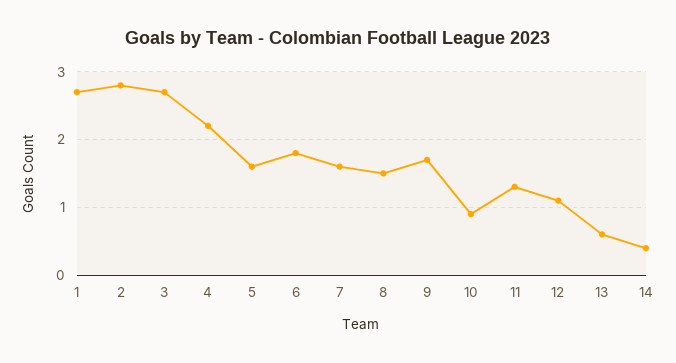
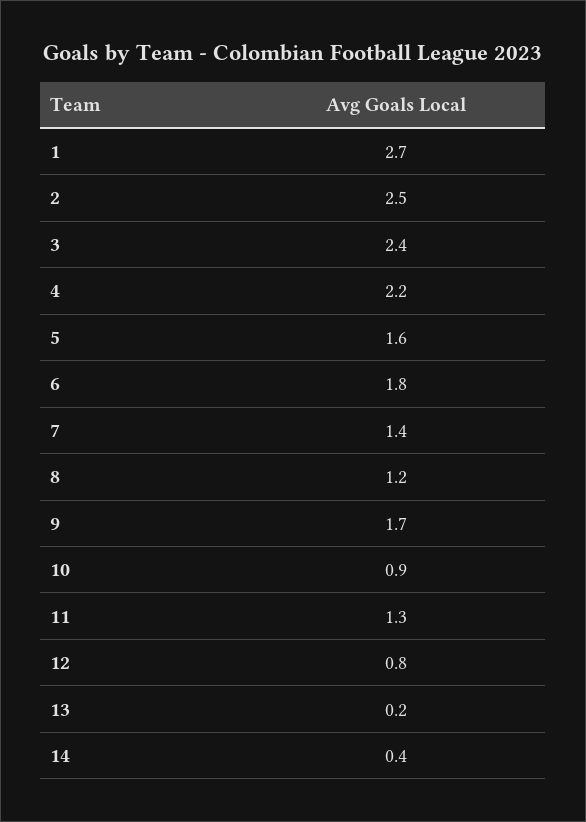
2: 2.8 -> 2.5
3: 2.7 -> 2.4
7: 1.6 -> 1.4
8: 1.5 -> 1.2
12: 1.1 -> 0.8
13: 0.6 -> 0.2

